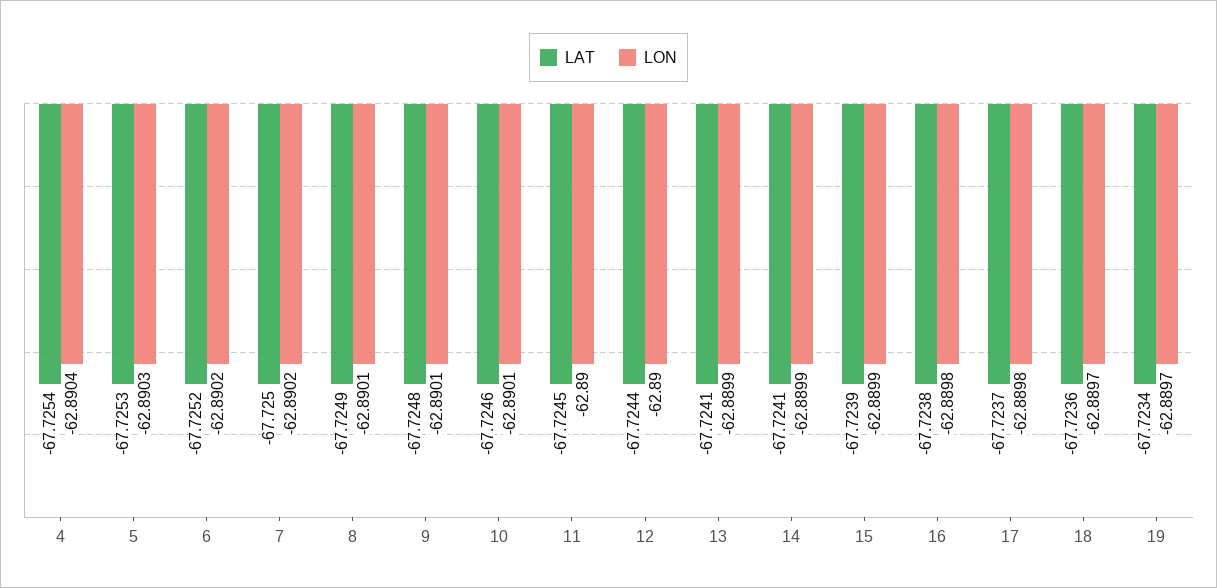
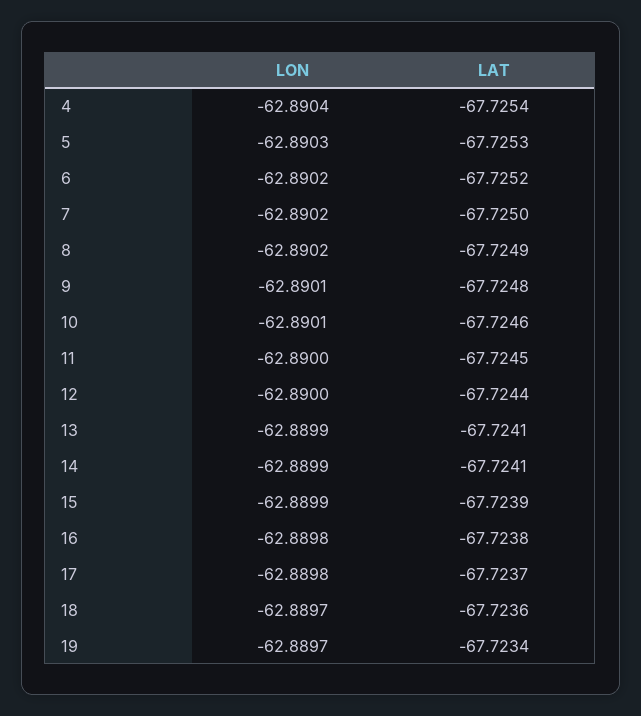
LON, 8: -62.8901 -> -62.8902

